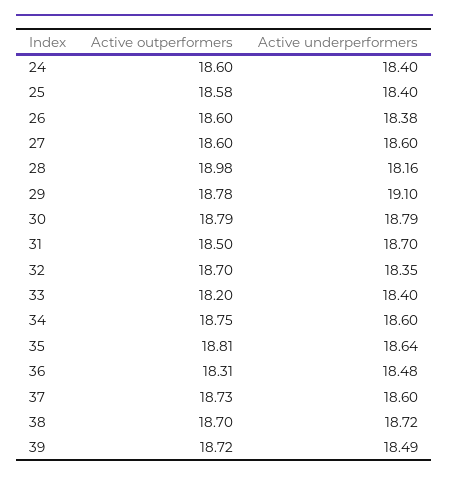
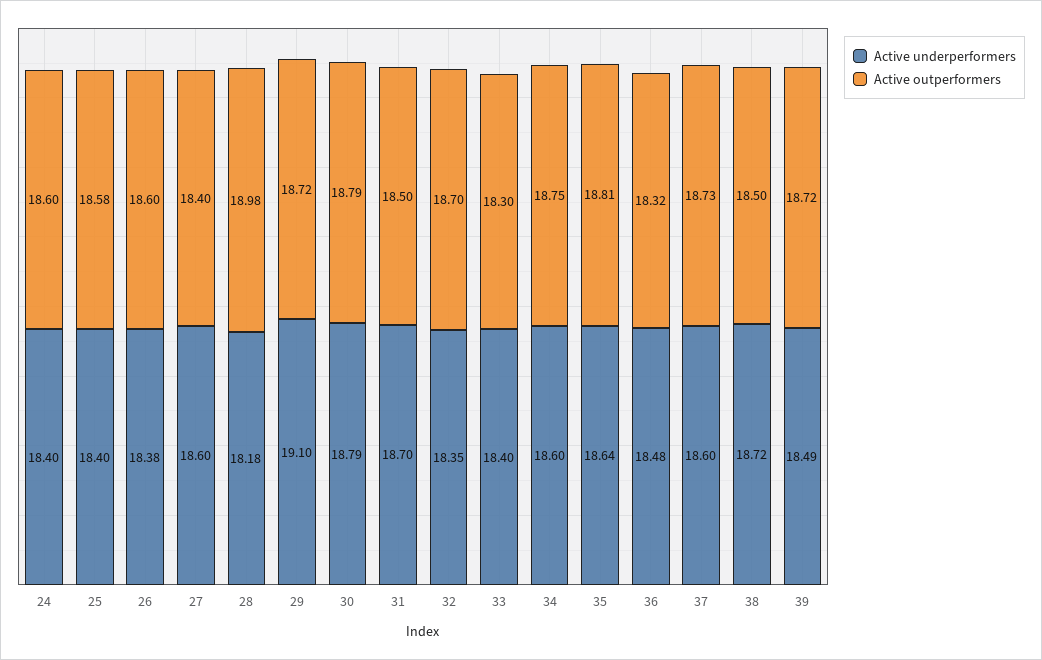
Active outperformers, 27: 18.6 -> 18.4
Active underperformers, 28: 18.16 -> 18.18
Active outperformers, 29: 18.78 -> 18.72
Active outperformers, 33: 18.2 -> 18.3
Active outperformers, 36: 18.31 -> 18.32
Active outperformers, 38: 18.7 -> 18.5

